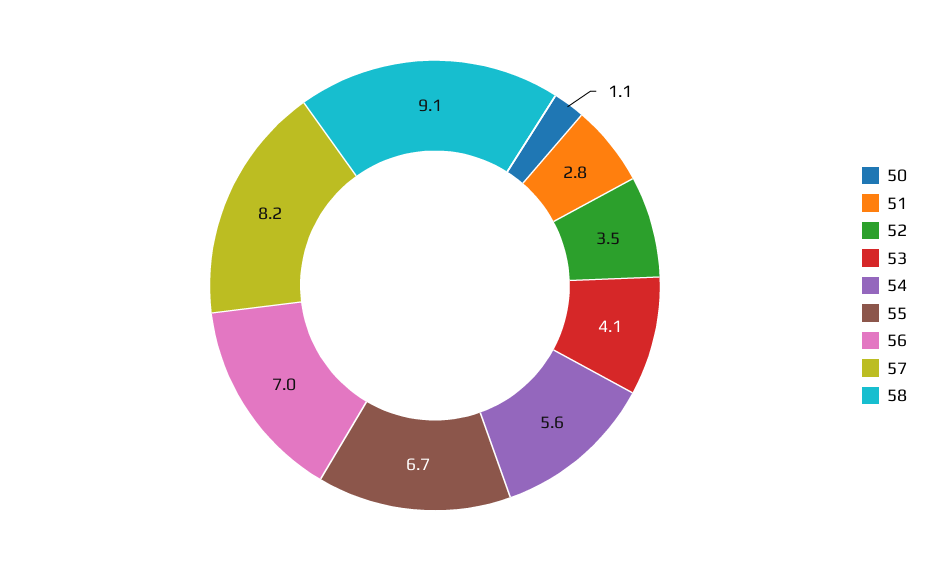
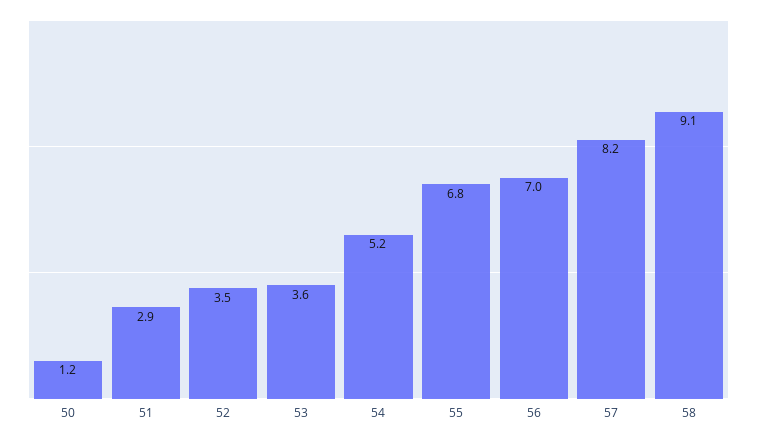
50: 1.1 -> 1.2
51: 2.8 -> 2.9
53: 4.1 -> 3.6
54: 5.6 -> 5.2
55: 6.7 -> 6.8

